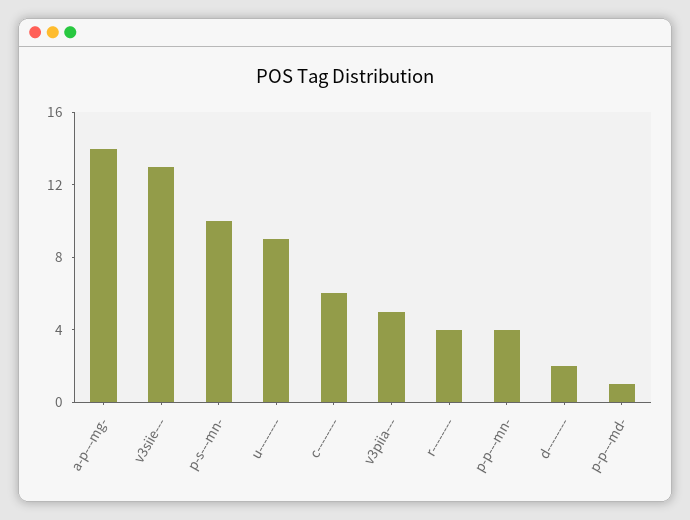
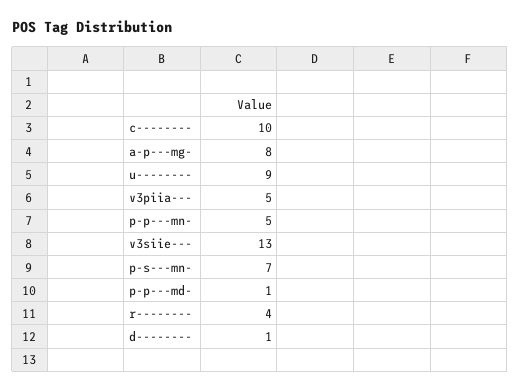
a-p---mg-: 14 -> 8
p-s---mn-: 10 -> 7
c--------: 6 -> 10
p-p---mn-: 4 -> 5
d--------: 2 -> 1

